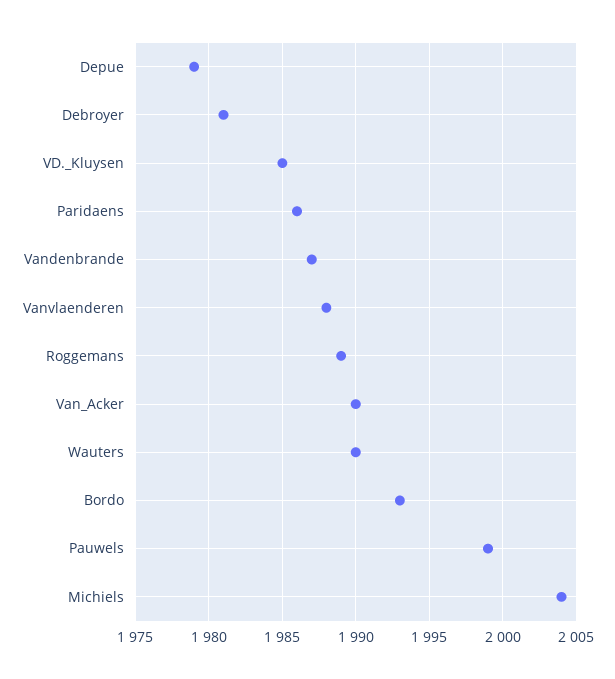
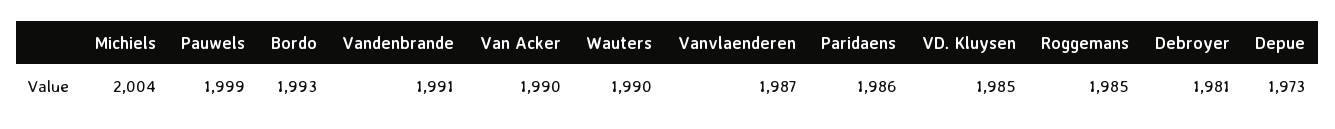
Depue: 1979 -> 1973
Vandenbrande: 1987 -> 1991
Vanvlaenderen: 1988 -> 1987
Roggemans: 1989 -> 1985

